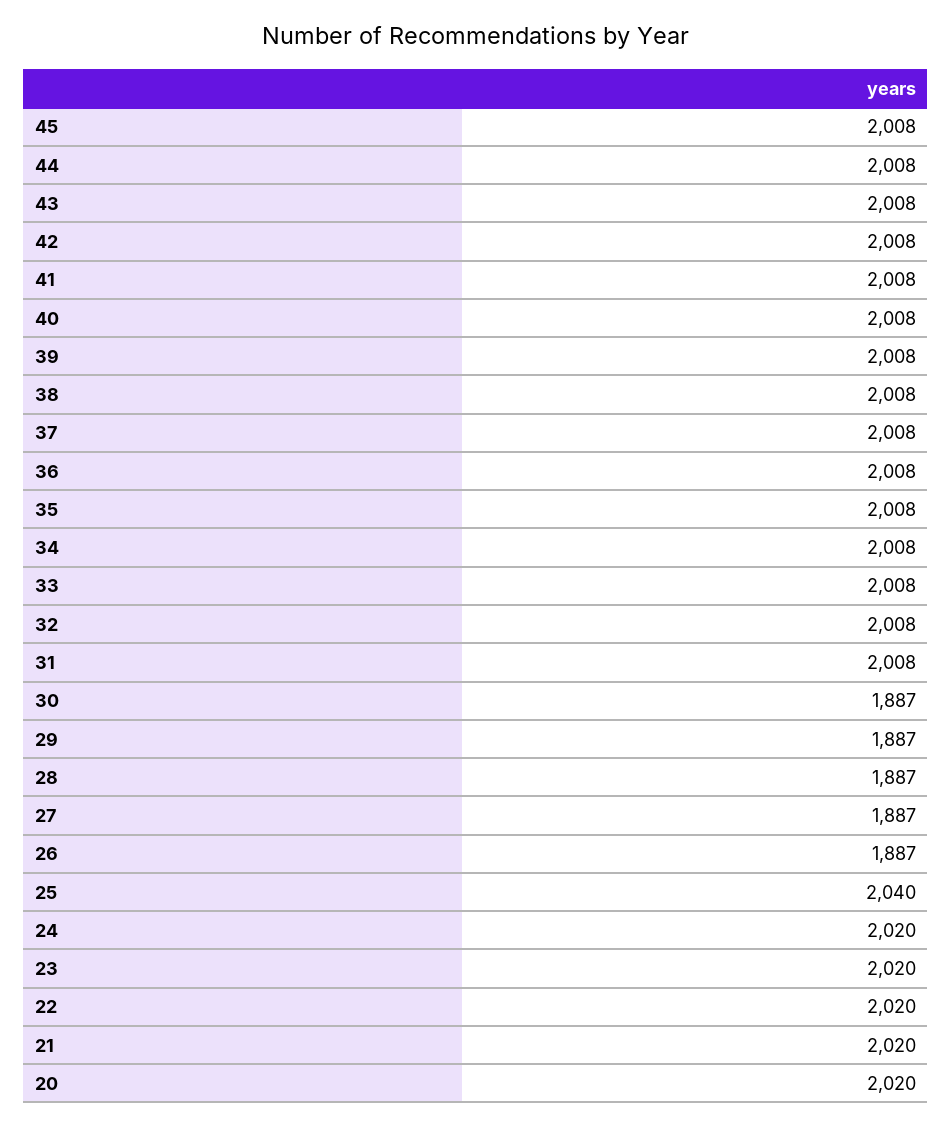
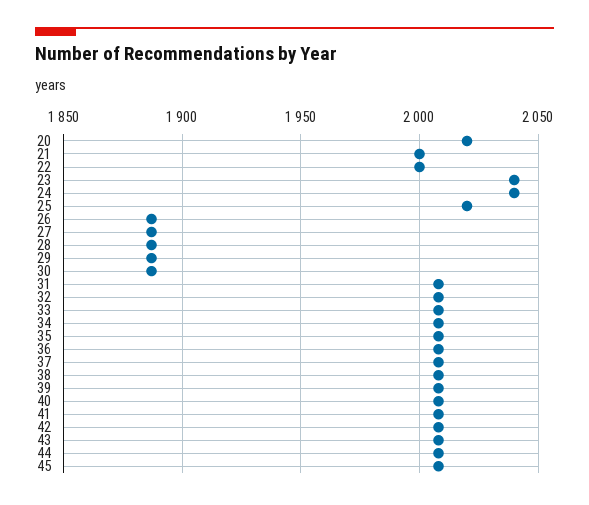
25: 2040 -> 2020
24: 2020 -> 2040
23: 2020 -> 2040
22: 2020 -> 2000
21: 2020 -> 2000

